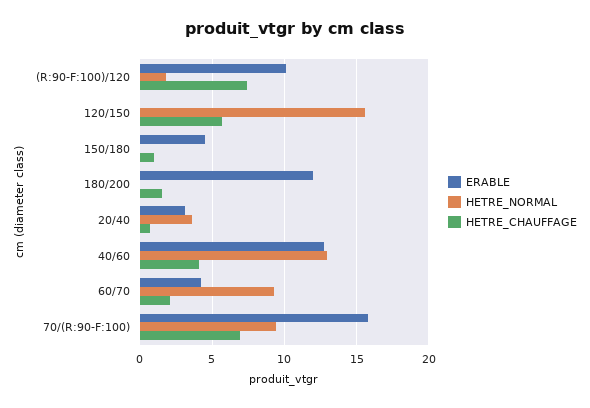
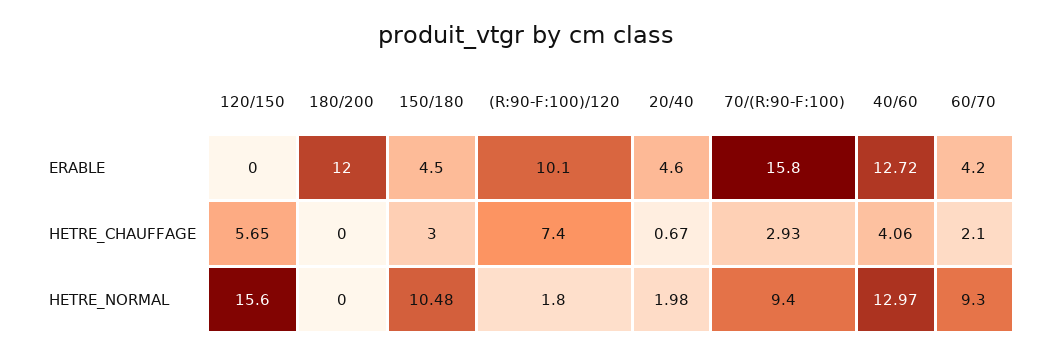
HETRE_NORMAL, 150/180: 0 -> 10.48
HETRE_CHAUFFAGE, 150/180: 1 -> 3
HETRE_CHAUFFAGE, 180/200: 1.5 -> 0
ERABLE, 20/40: 3 -> 4.6
HETRE_NORMAL, 20/40: 3.5 -> 1.98
HETRE_CHAUFFAGE, 70/(R:90-F:100): 7 -> 2.93

